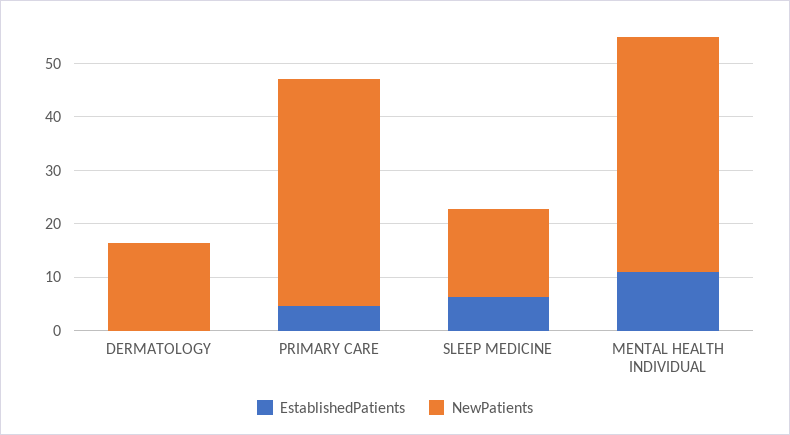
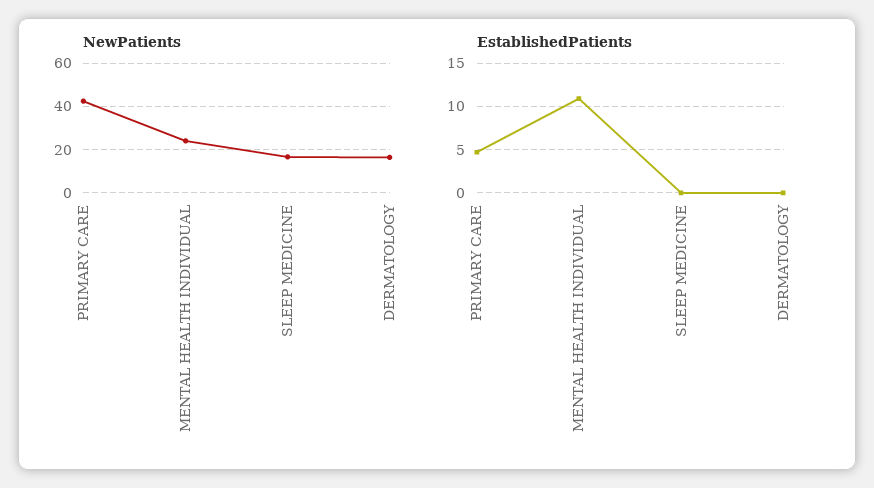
EstablishedPatients, SLEEP MEDICINE: 6 -> 0
NewPatients, MENTAL HEALTH INDIVIDUAL: 44 -> 25

